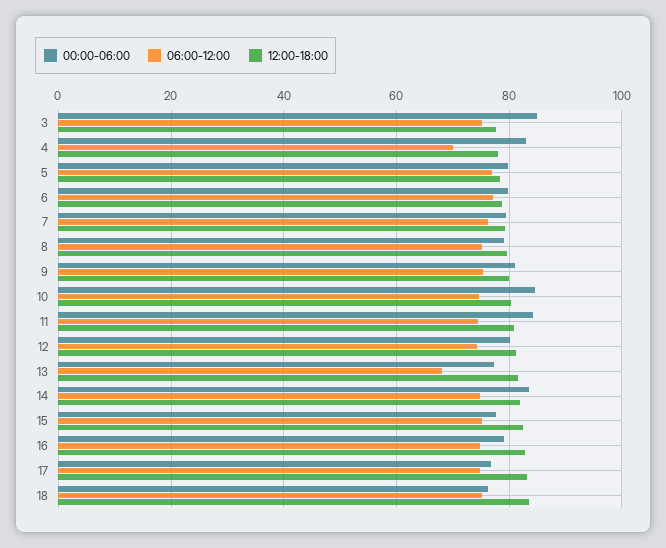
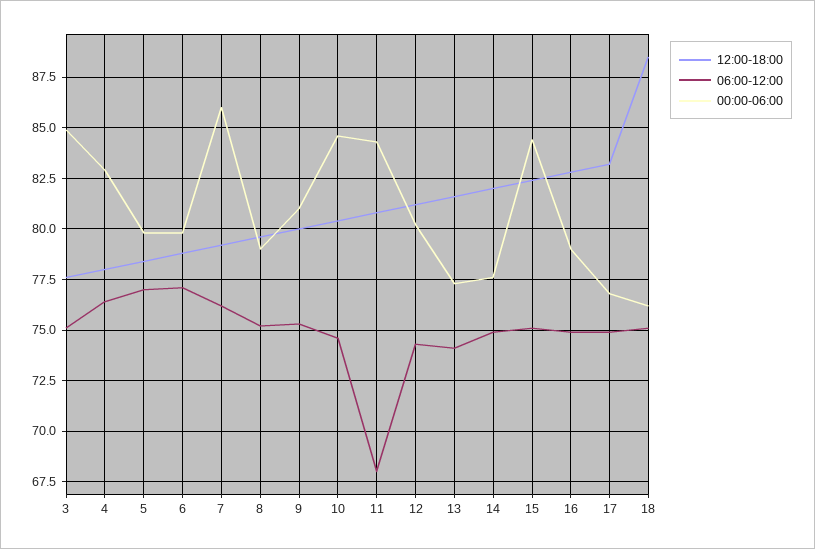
06:00-12:00, 4: 70 -> 76.5
00:00-06:00, 7: 80 -> 86
06:00-12:00, 11: 74 -> 68
06:00-12:00, 13: 68 -> 74
00:00-06:00, 14: 84 -> 77.5
00:00-06:00, 15: 78 -> 84.5
12:00-18:00, 18: 84 -> 88.5

